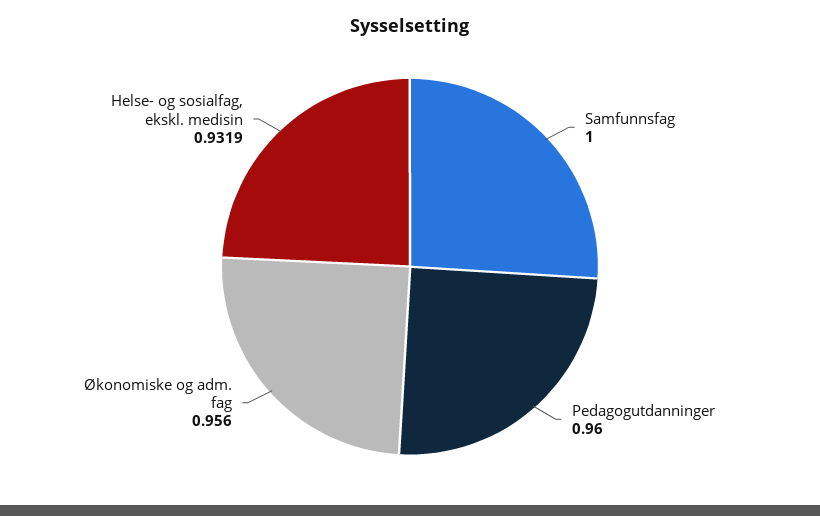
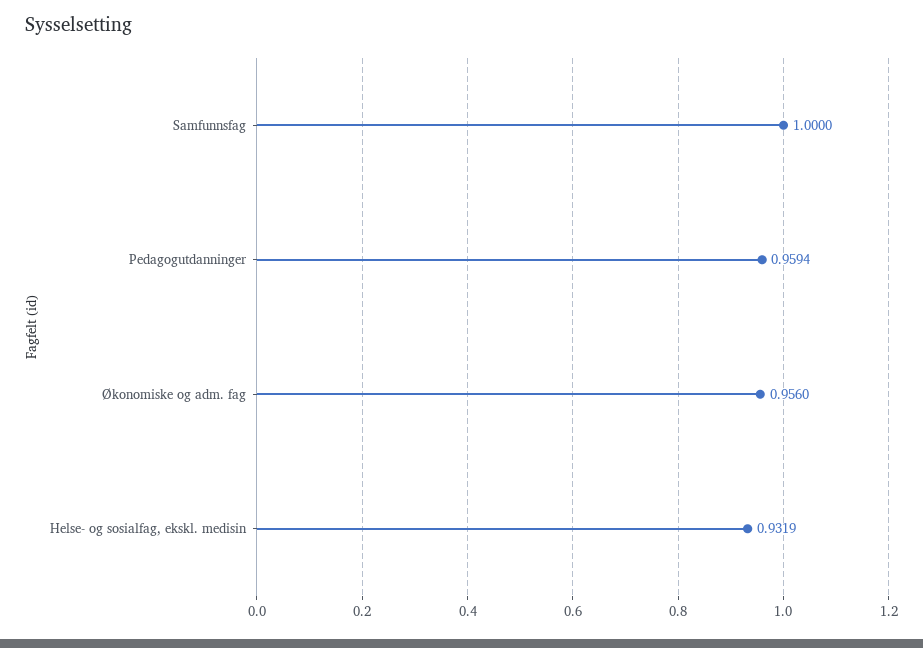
Pedagogutdanninger: 0.96 -> 0.9594

